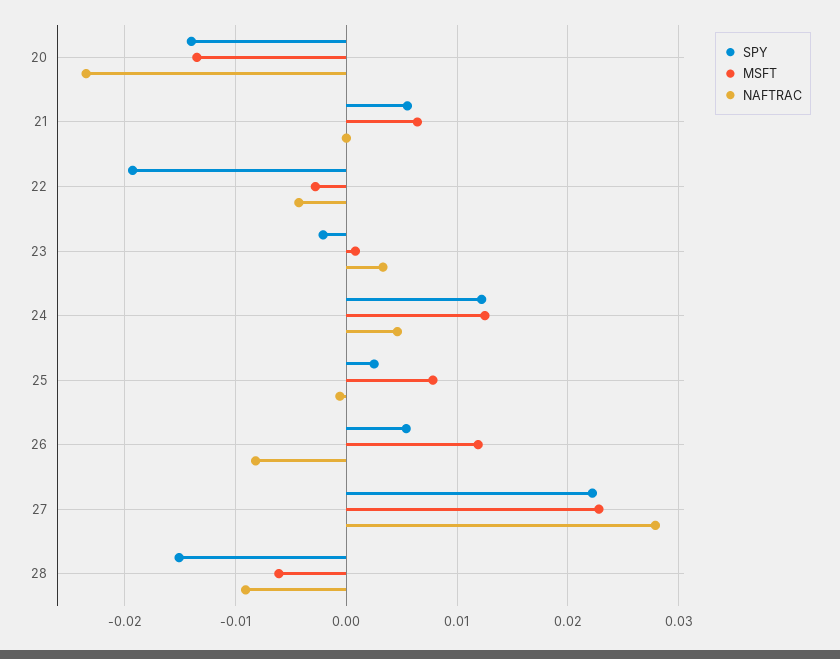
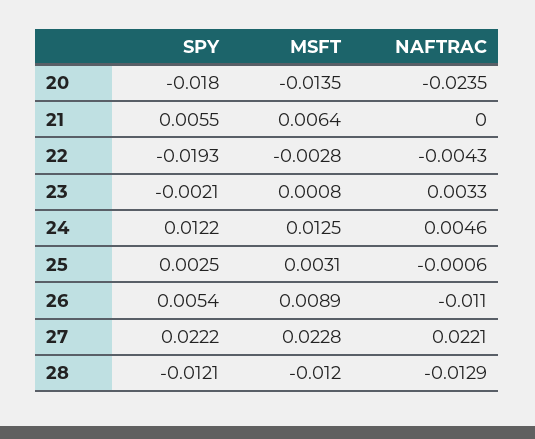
SPY, 20: -0.014 -> -0.018
MSFT, 25: 0.008 -> 0.0031
MSFT, 26: 0.012 -> 0.0089
NAFTRAC, 26: -0.008 -> -0.011
NAFTRAC, 27: 0.028 -> 0.0221
SPY, 28: -0.015 -> -0.0121
MSFT, 28: -0.006 -> -0.012
NAFTRAC, 28: -0.009 -> -0.0129

